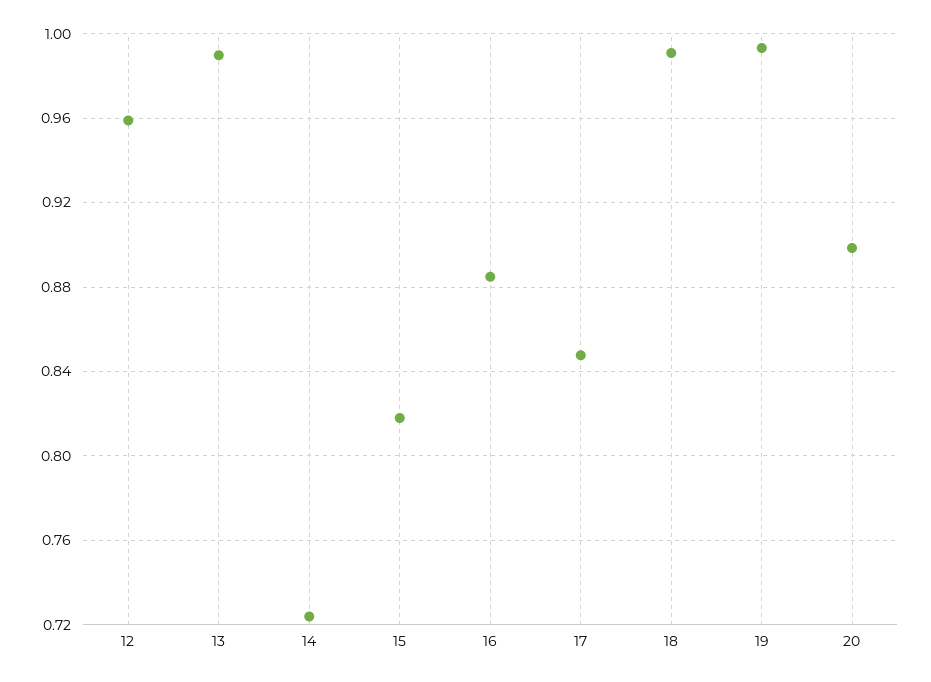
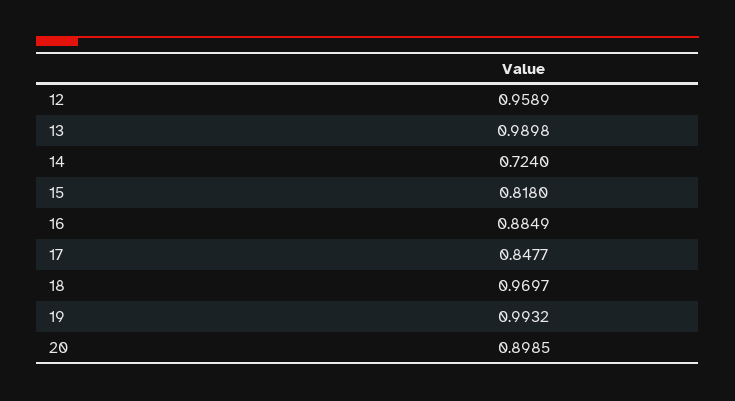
18: 0.99 -> 0.9697

